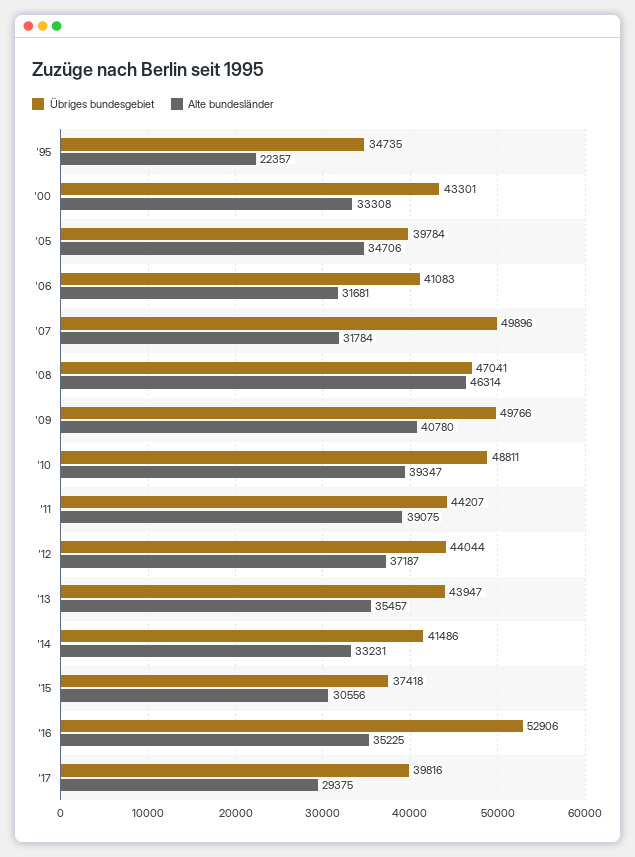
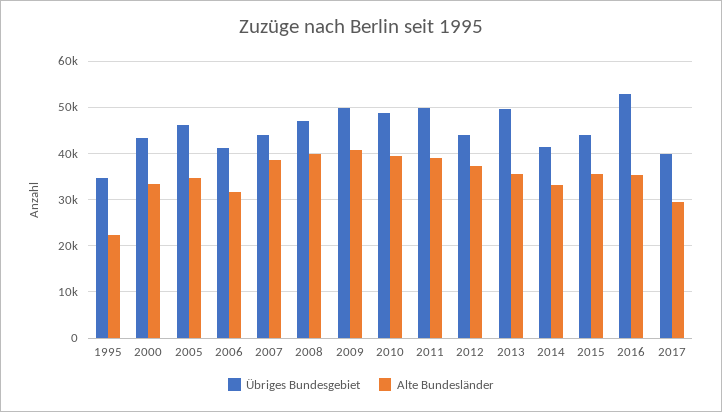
Übriges bundesgebiet, '05: 39784 -> 46000
Übriges bundesgebiet, '07: 49896 -> 44000
Alte bundesländer, '07: 31784 -> 38000
Alte bundesländer, '08: 46314 -> 40000
Übriges bundesgebiet, '11: 44207 -> 50000
Übriges bundesgebiet, '13: 43947 -> 50000
Übriges bundesgebiet, '15: 37418 -> 44000
Alte bundesländer, '15: 30556 -> 36000

